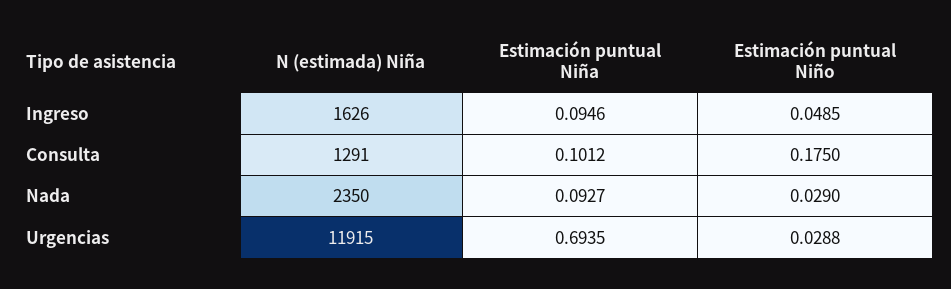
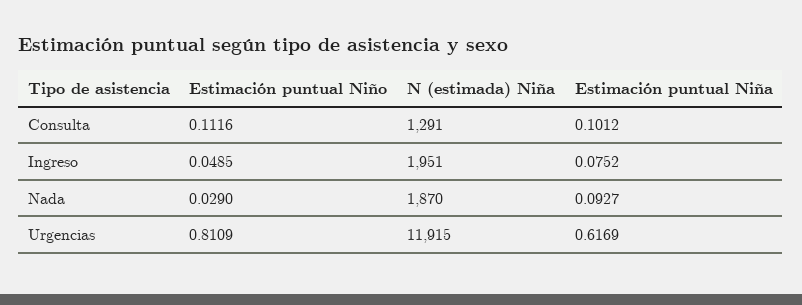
N (estimada) Niña, Ingreso: 1626 -> 1951
Estimación puntual Niña, Ingreso: 0.0946 -> 0.0752
Estimación puntual Niño, Consulta: 0.175 -> 0.1116
N (estimada) Niña, Nada: 2350 -> 1870
Estimación puntual Niña, Urgencias: 0.6935 -> 0.6169
Estimación puntual Niño, Urgencias: 0.0288 -> 0.8109

